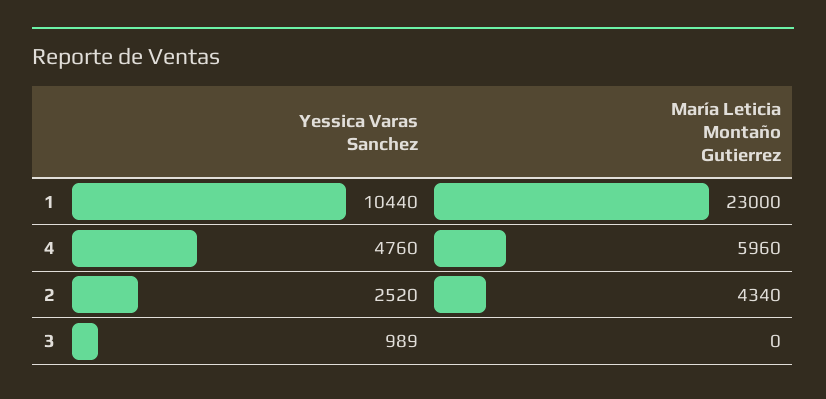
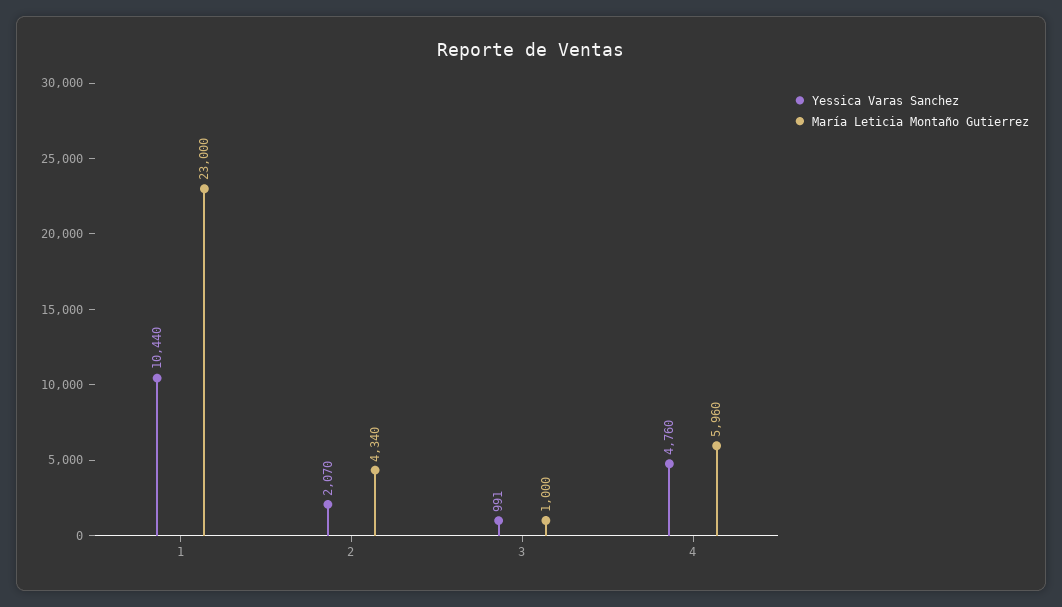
Yessica Varas Sanchez, 2: 2520 -> 2070
Yessica Varas Sanchez, 3: 989 -> 991
María Leticia Montaño Gutierrez, 3: 0 -> 1000

